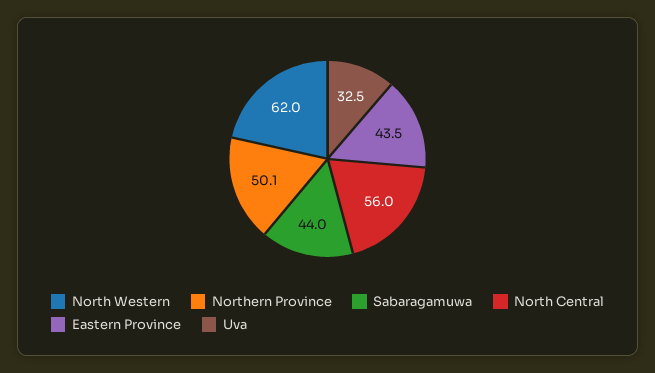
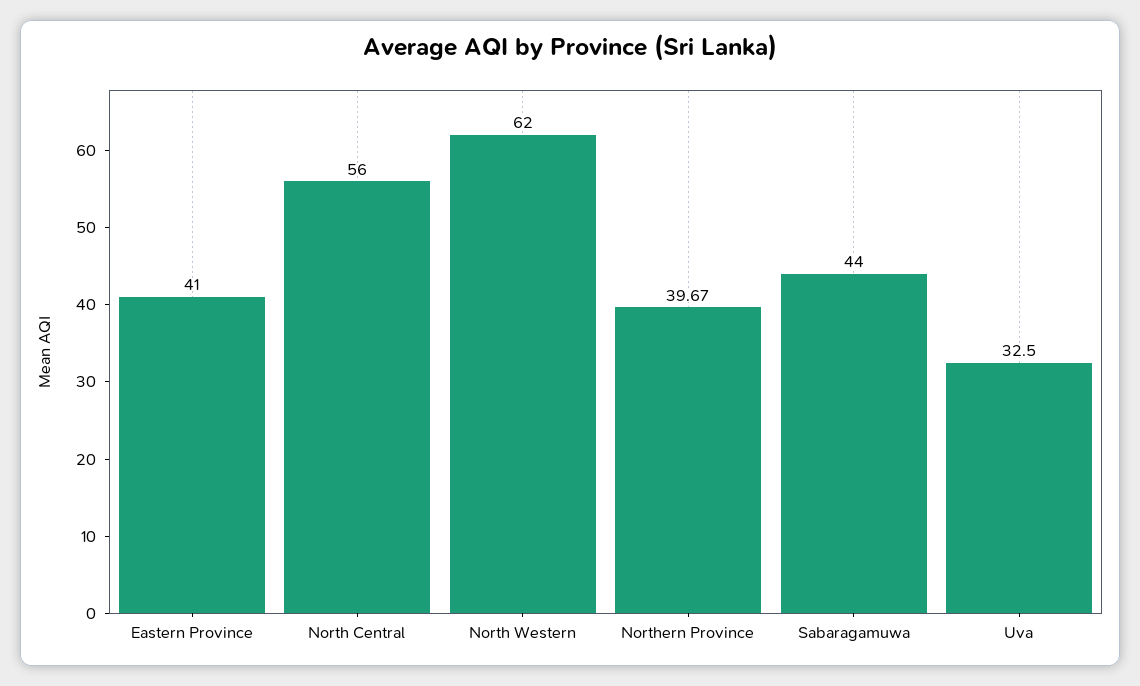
Northern Province: 50.1 -> 39.67
Eastern Province: 43.5 -> 41

